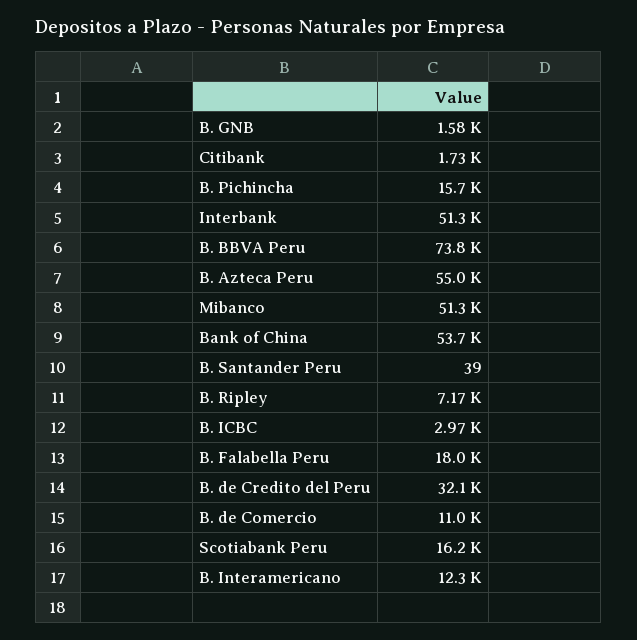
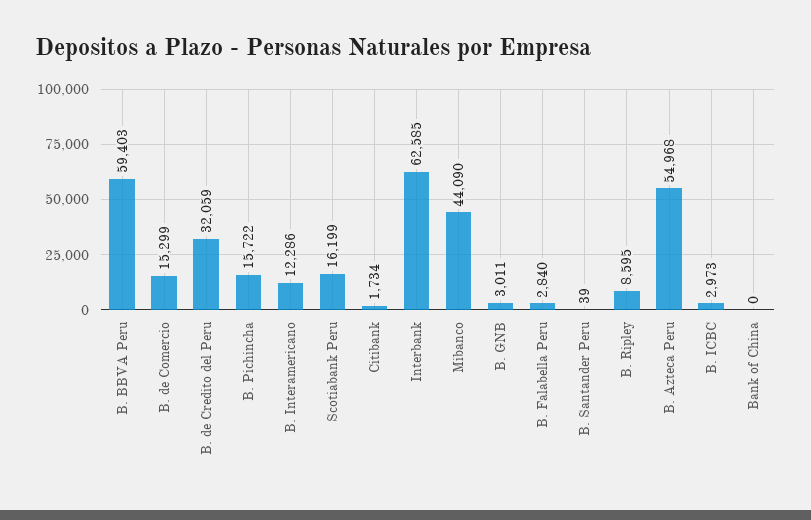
B. GNB: 1580 -> 3011
Interbank: 51300 -> 62585
B. BBVA Peru: 73800 -> 59403
Mibanco: 51300 -> 44090
Bank of China: 53700 -> 0
B. Ripley: 7170 -> 8595
B. Falabella Peru: 18000 -> 2840
B. de Comercio: 11000 -> 15299

